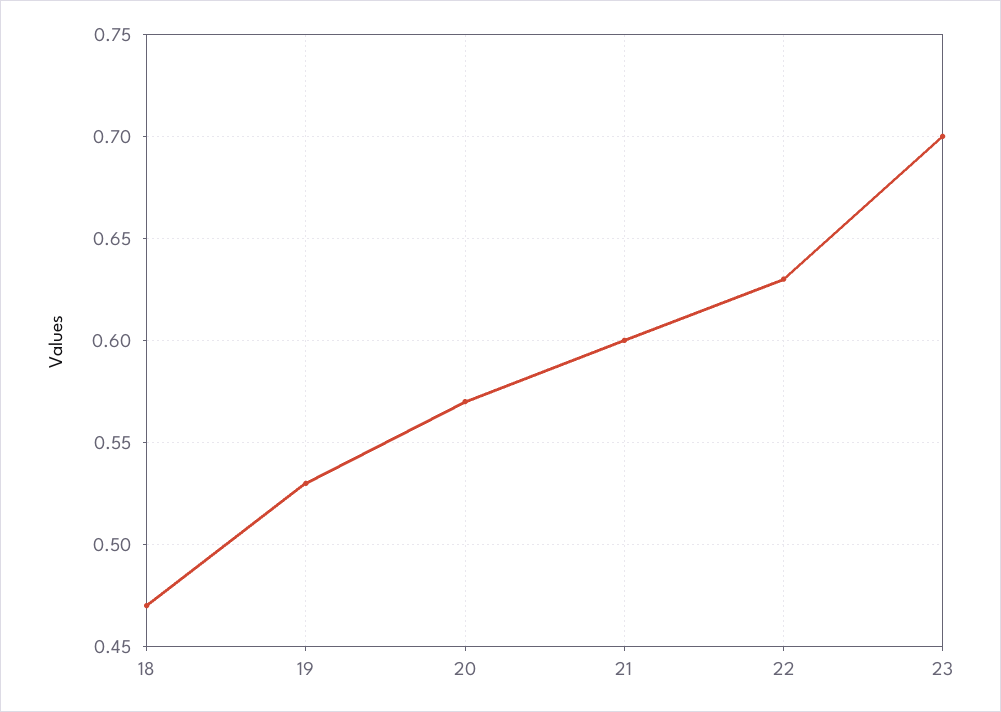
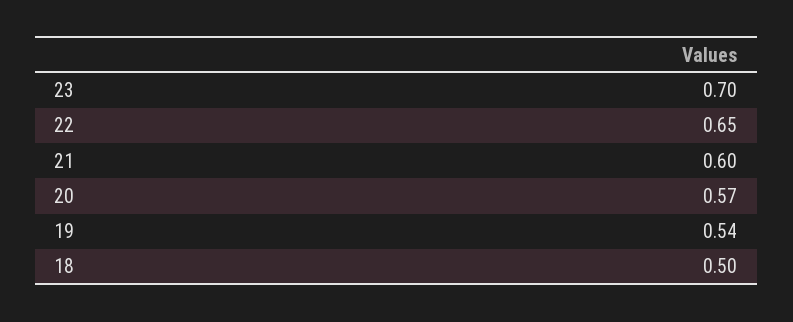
18: 0.47 -> 0.5
19: 0.53 -> 0.54
22: 0.63 -> 0.65

